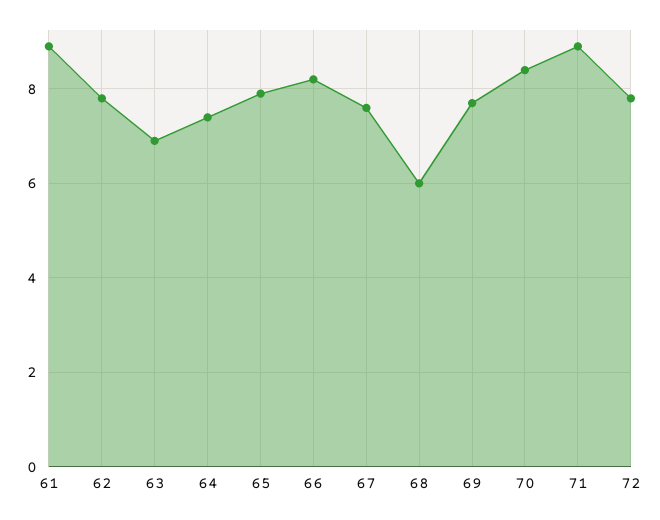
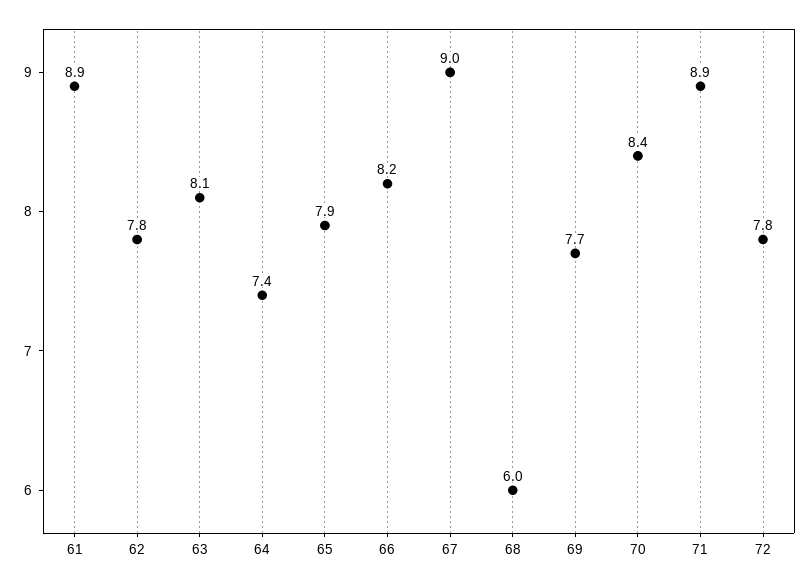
63: 7 -> 8.1
67: 7.5 -> 9

